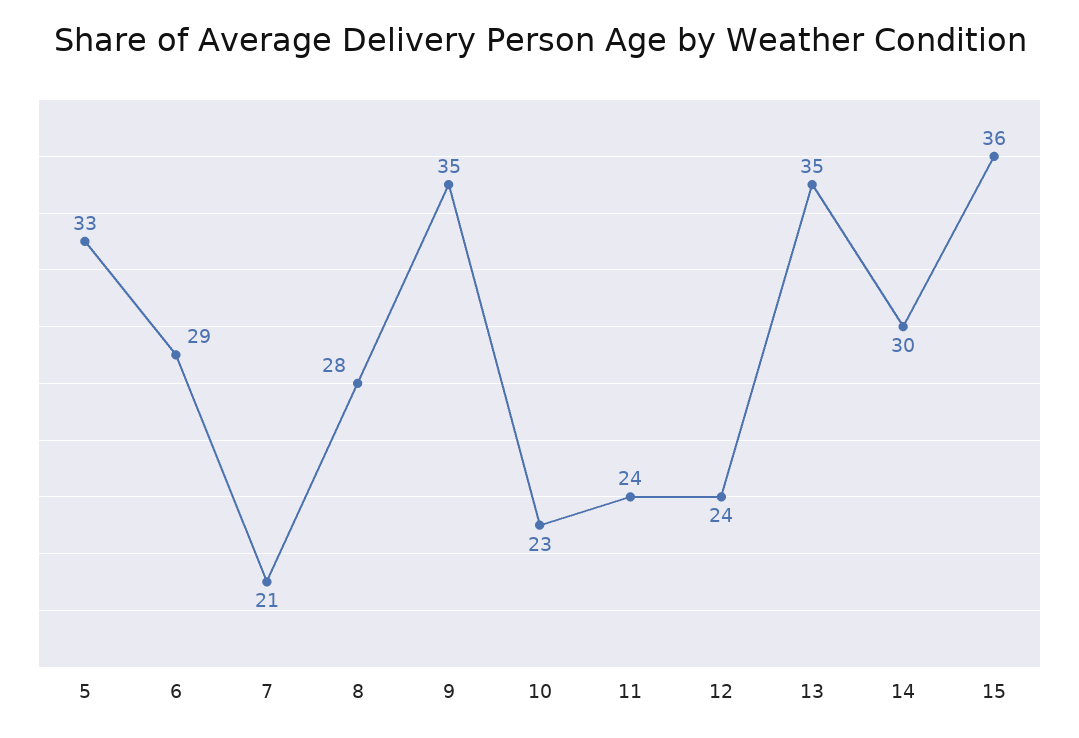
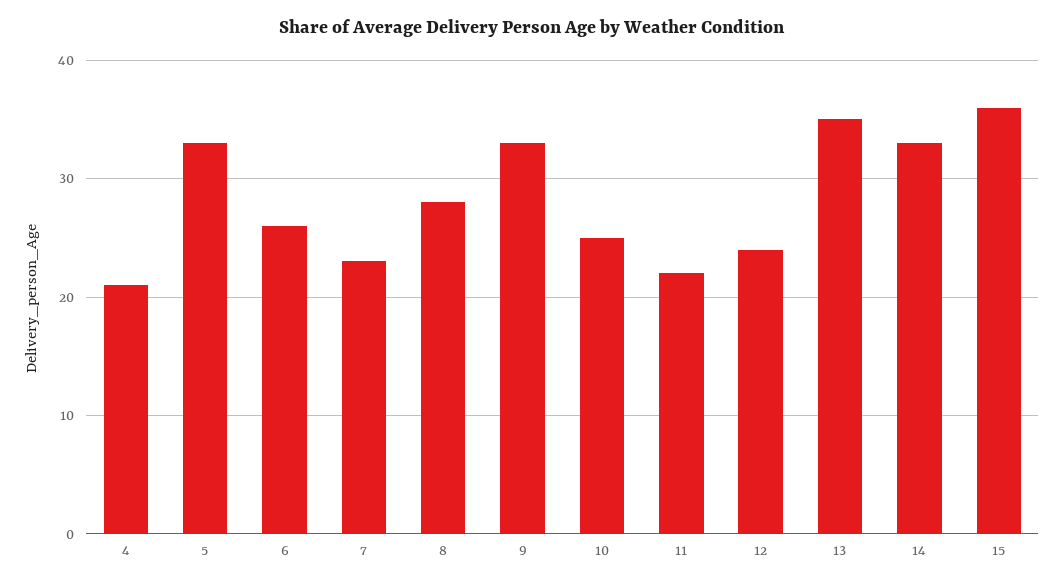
6: 29 -> 26
7: 21 -> 23
9: 35 -> 33
10: 23 -> 25
11: 24 -> 22
14: 30 -> 33
4: none -> 21

